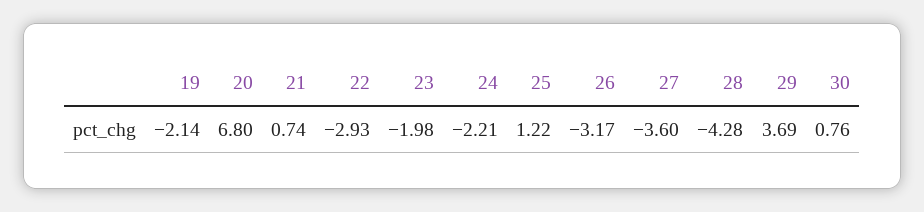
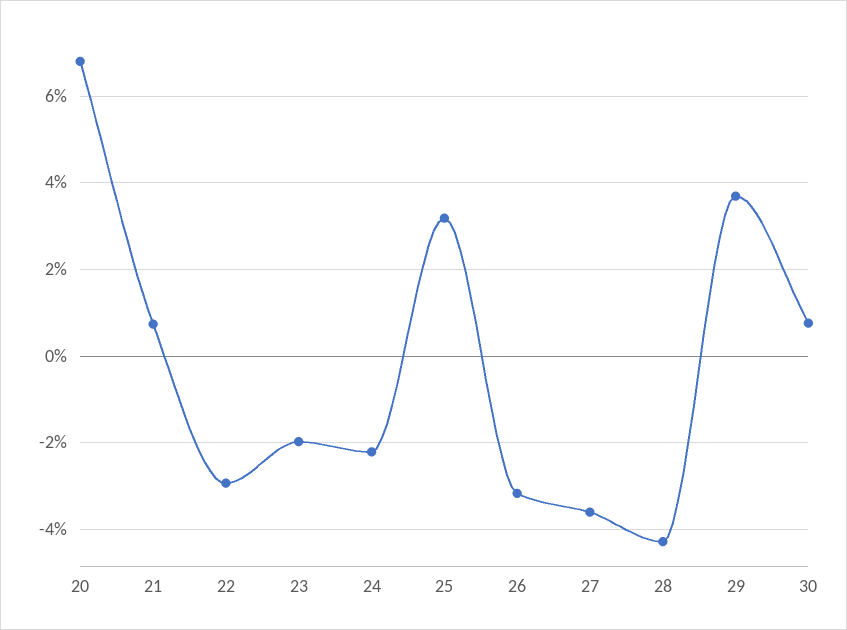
19: -2.14 -> none
25: 1.22 -> 3.2

